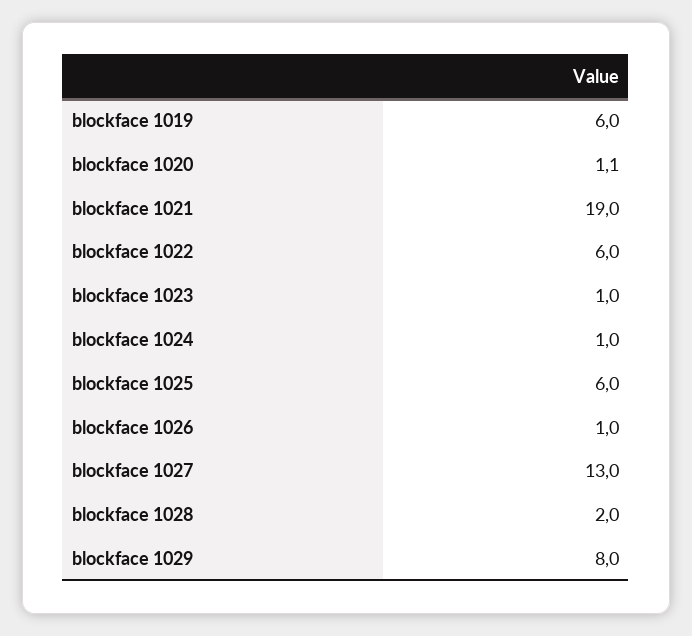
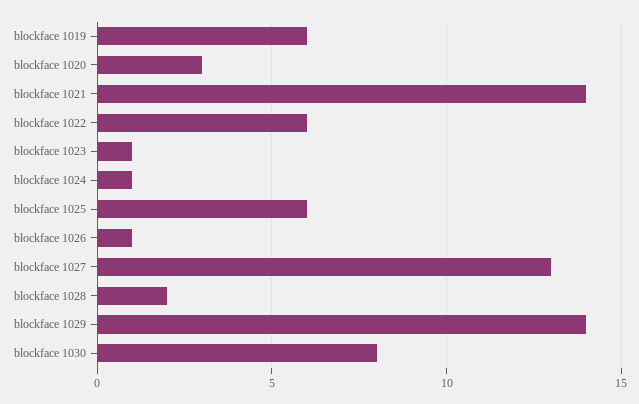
blockface 1020: 1.1 -> 3
blockface 1021: 19 -> 14
blockface 1029: 8 -> 14
blockface 1030: none -> 8

